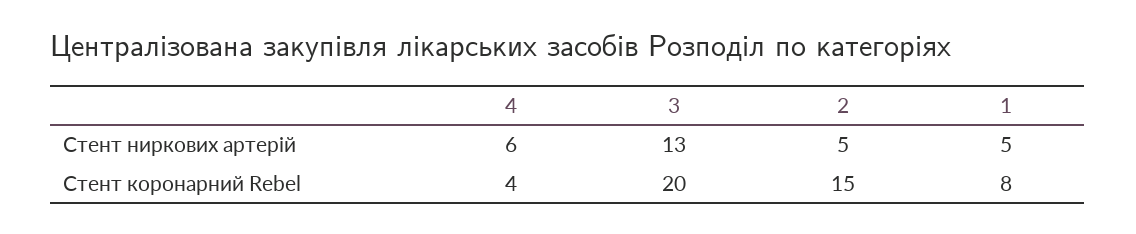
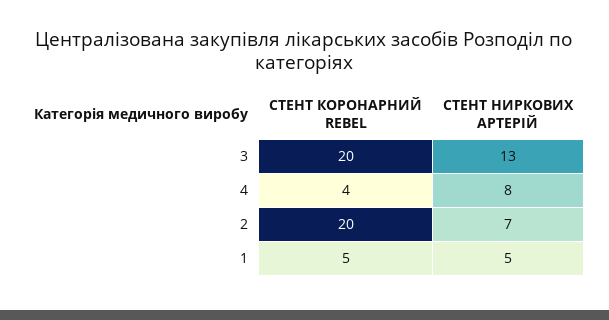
4, Стент ниркових артерій: 6 -> 8
2, Стент ниркових артерій: 5 -> 7
2, Стент коронарний Rebel: 15 -> 20
1, Стент коронарний Rebel: 8 -> 5

